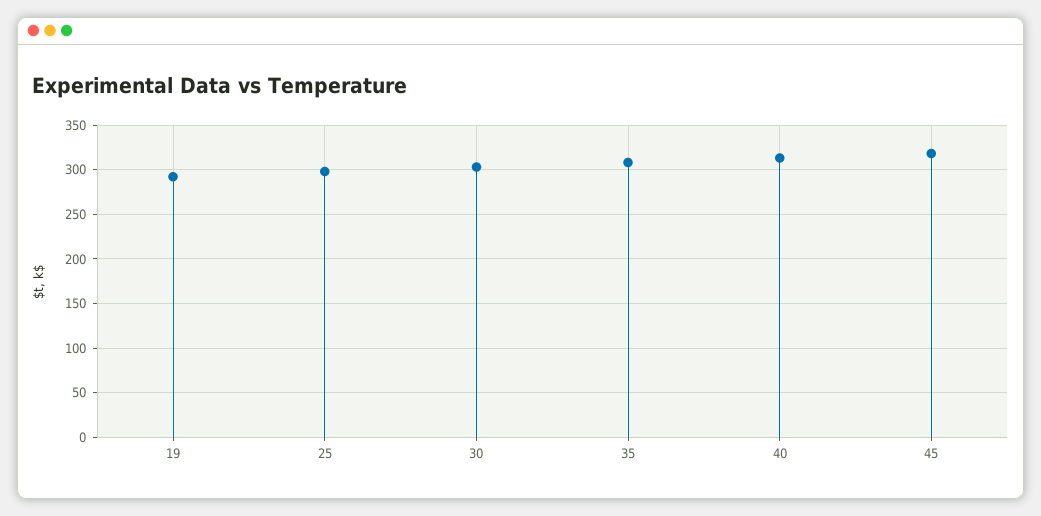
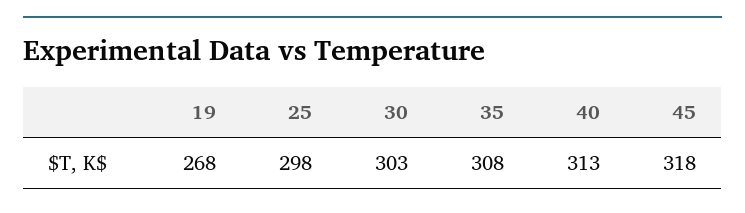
19: 290 -> 268

